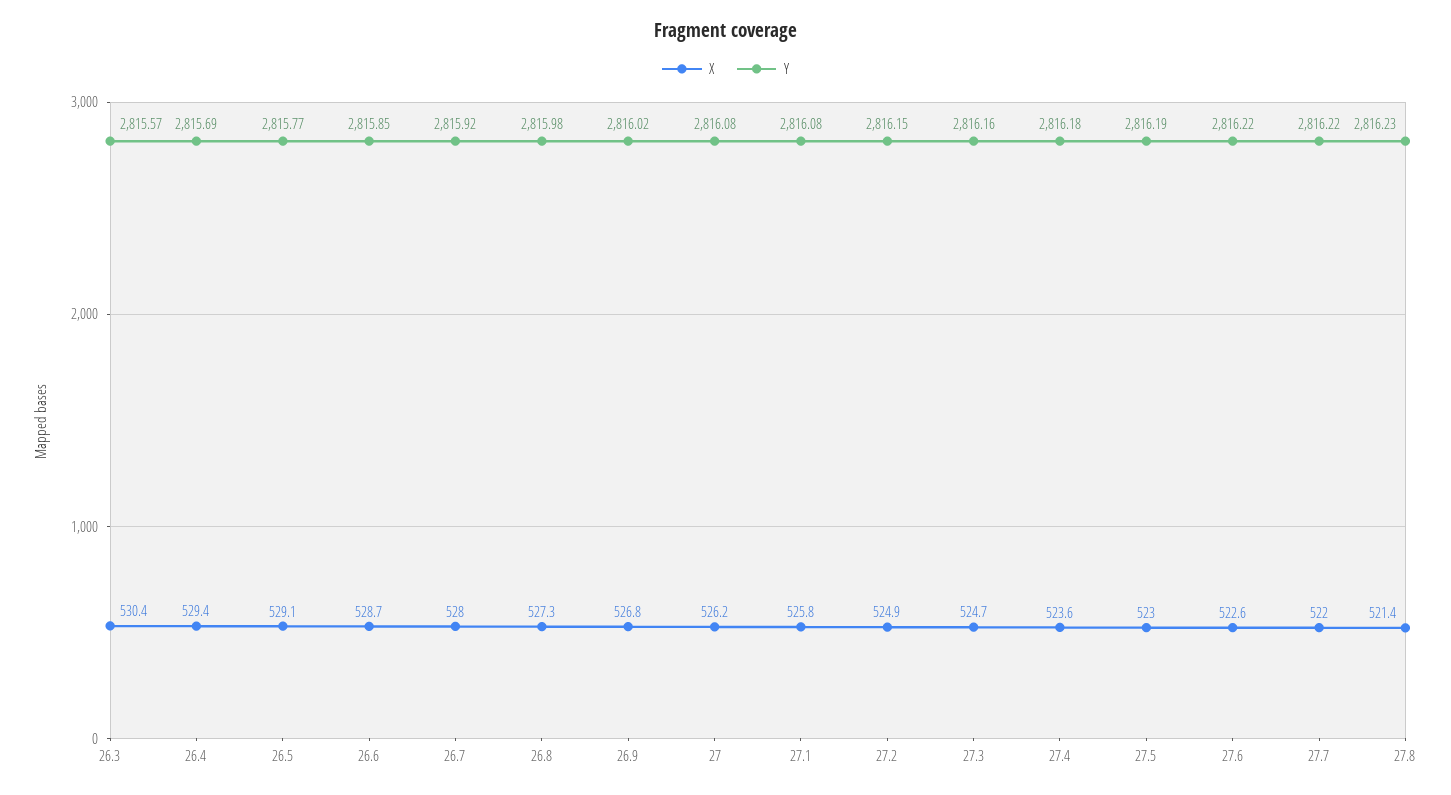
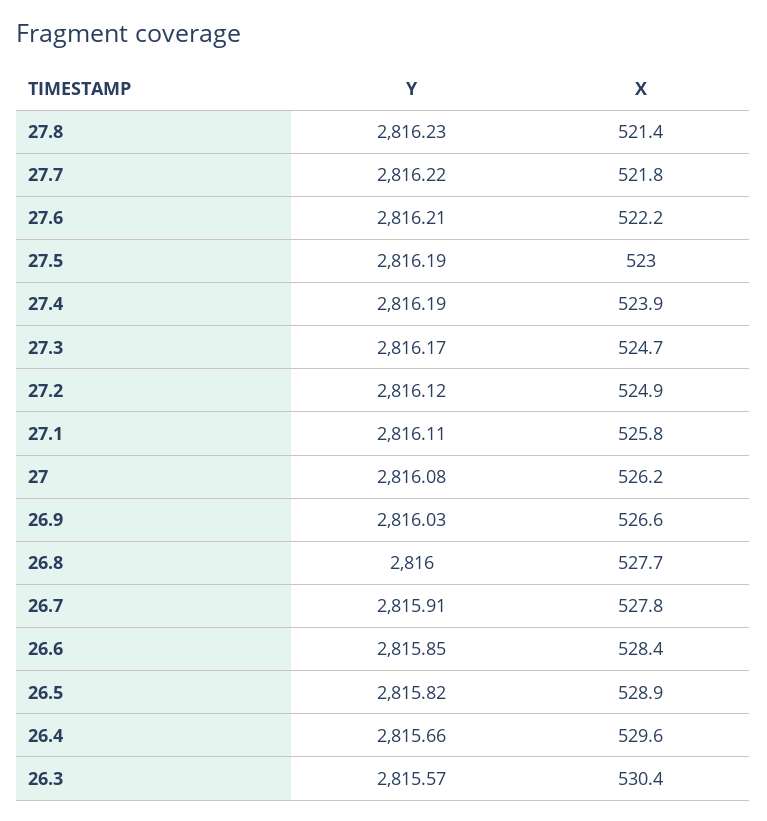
X, 26.4: 529.4 -> 529.6
Y, 26.4: 2815.69 -> 2815.66
X, 26.5: 529.1 -> 528.9
Y, 26.5: 2815.77 -> 2815.82
X, 26.6: 528.7 -> 528.4
X, 26.7: 528 -> 527.8
Y, 26.7: 2815.92 -> 2815.91
X, 26.8: 527.3 -> 527.7
Y, 26.8: 2815.98 -> 2816
X, 26.9: 526.8 -> 526.6
Y, 26.9: 2816.02 -> 2816.03
Y, 27.1: 2816.08 -> 2816.11
Y, 27.2: 2816.15 -> 2816.12
Y, 27.3: 2816.16 -> 2816.17
X, 27.4: 523.6 -> 523.9
Y, 27.4: 2816.18 -> 2816.19
X, 27.6: 522.6 -> 522.2
Y, 27.6: 2816.22 -> 2816.21
X, 27.7: 522 -> 521.8

